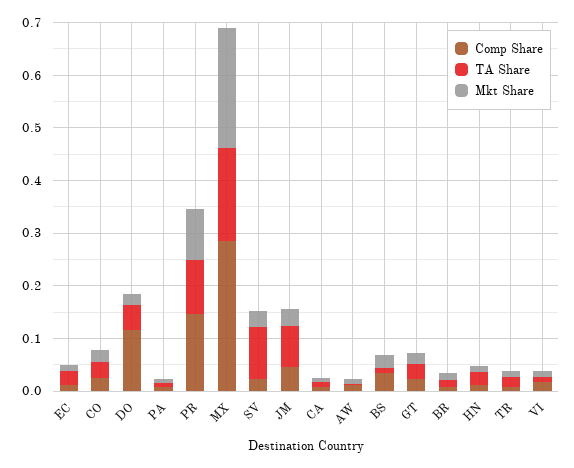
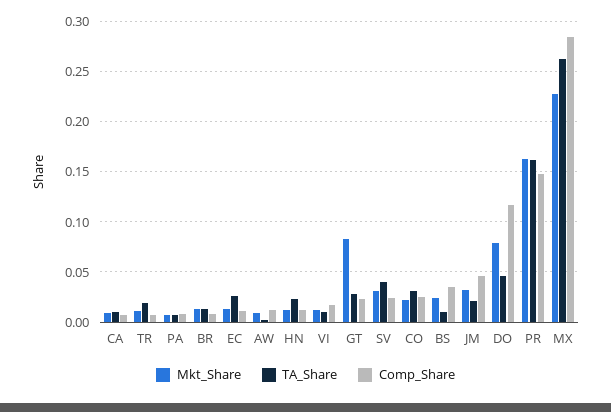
Mkt Share, DO: 0.02 -> 0.08
TA Share, PR: 0.1 -> 0.16
Mkt Share, PR: 0.1 -> 0.16
TA Share, MX: 0.18 -> 0.26
TA Share, SV: 0.1 -> 0.04
TA Share, JM: 0.08 -> 0.02
Mkt Share, GT: 0.02 -> 0.08

